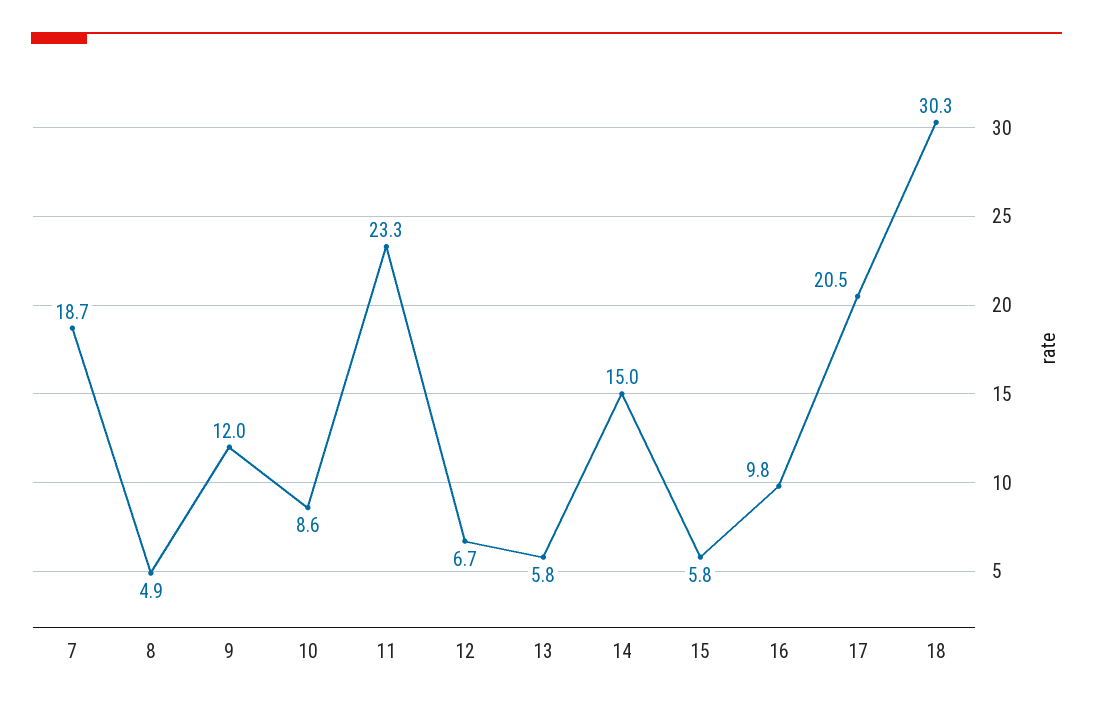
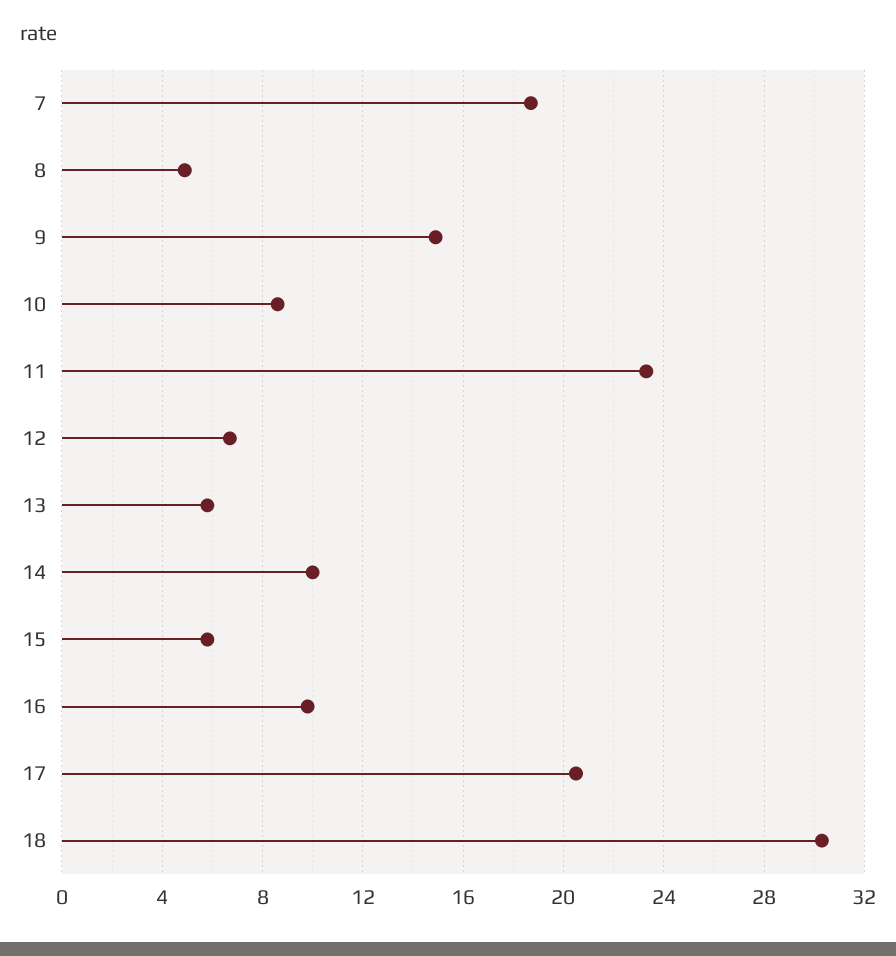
9: 12 -> 15
14: 15 -> 10

